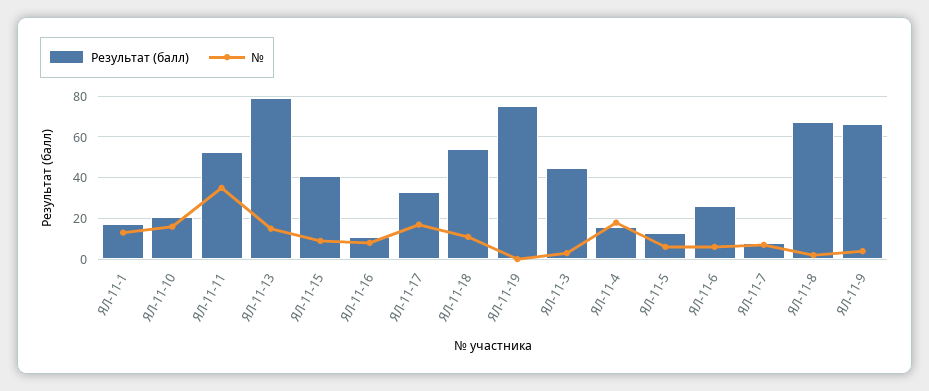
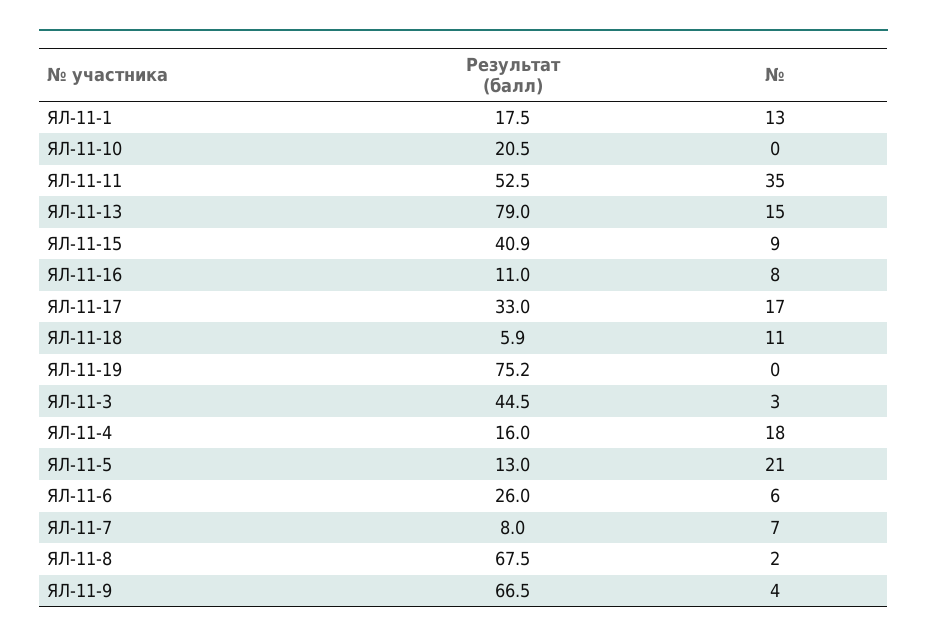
№, ЯЛ-11-10: 15 -> 0
Результат (балл), ЯЛ-11-18: 55 -> 5.9
№, ЯЛ-11-5: 5 -> 21

